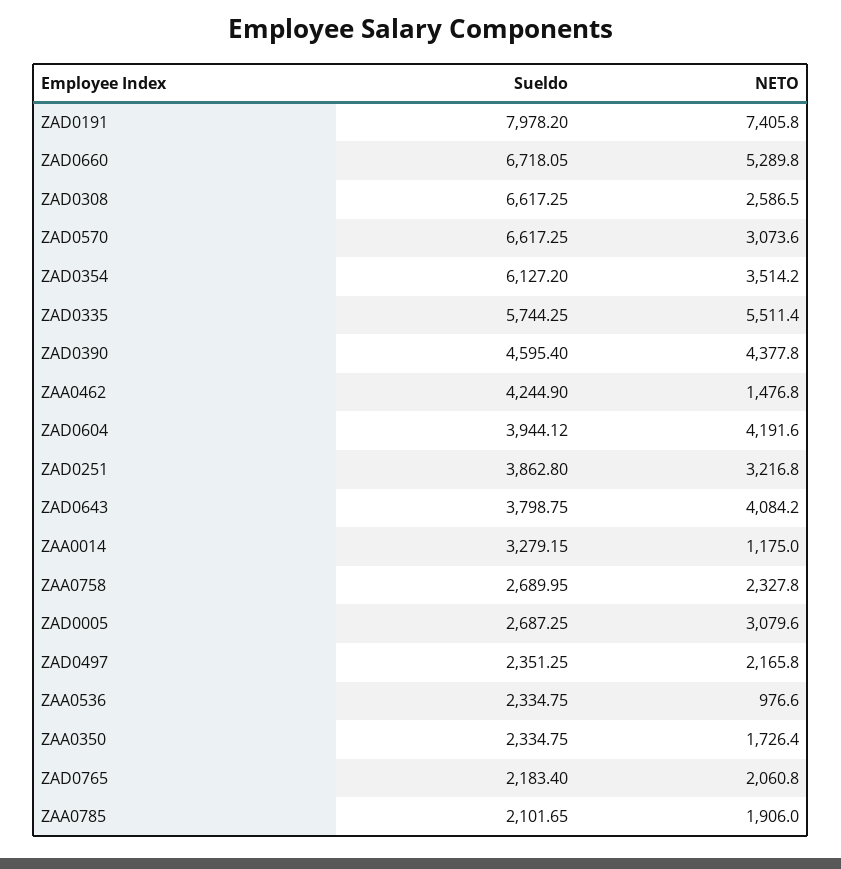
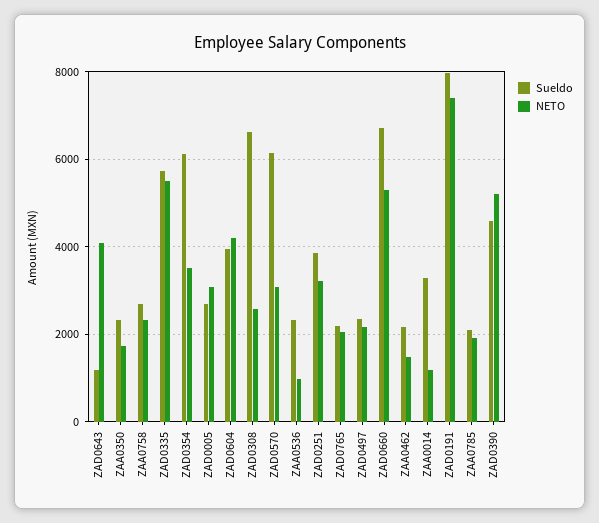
Sueldo, ZAD0570: 6617.25 -> 6200
NETO, ZAD0390: 4377.8 -> 5200
Sueldo, ZAA0462: 4244.9 -> 2200
Sueldo, ZAD0643: 3798.75 -> 1200

